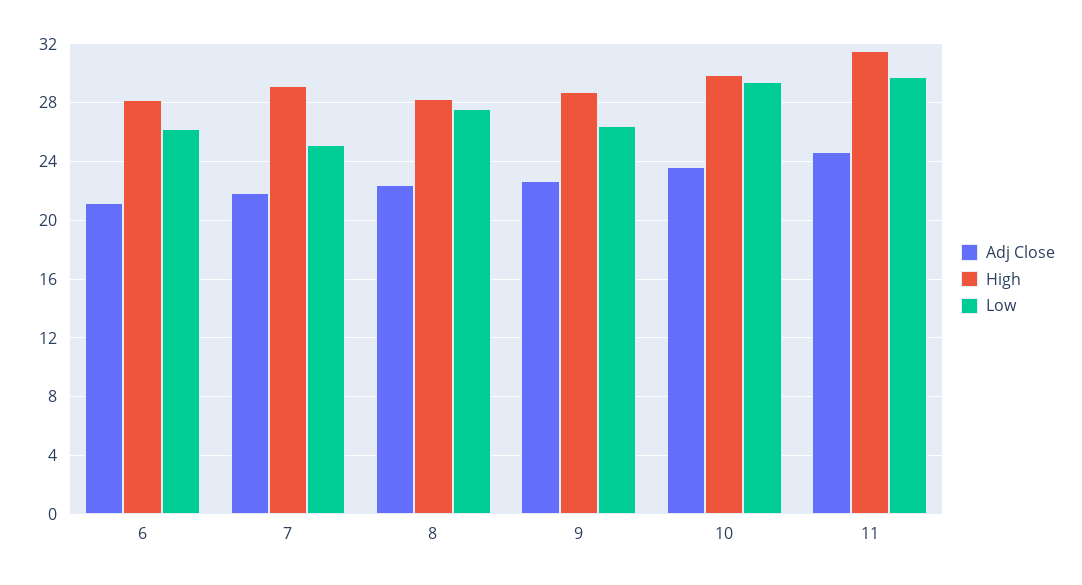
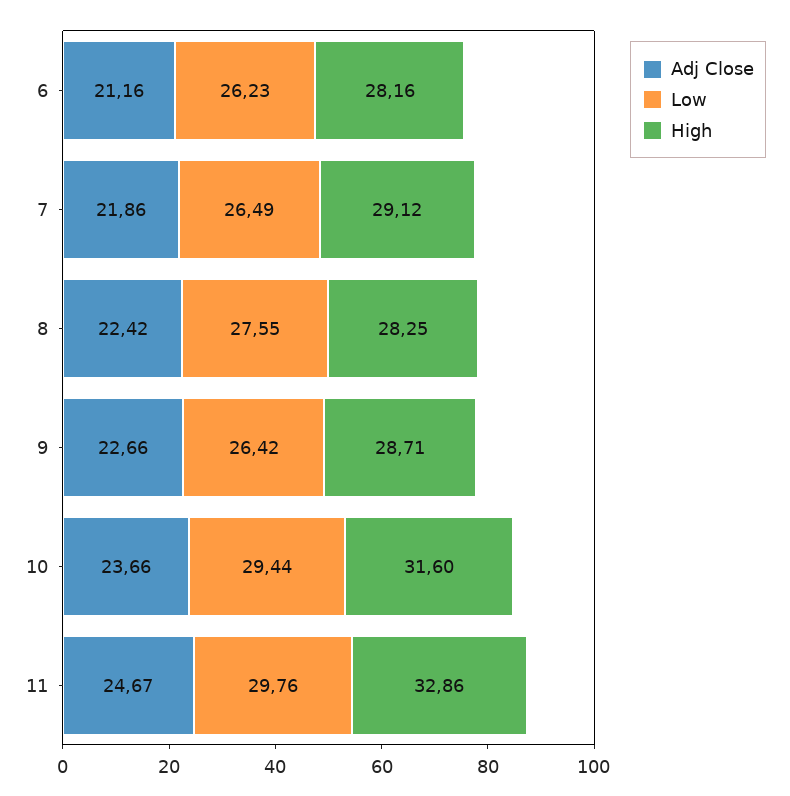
Low, 7: 25 -> 26.49
High, 10: 30 -> 31.6
High, 11: 31.5 -> 32.86

